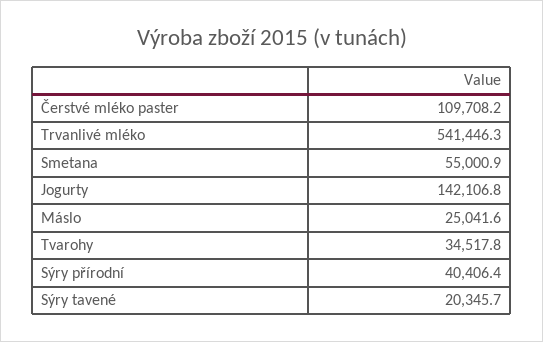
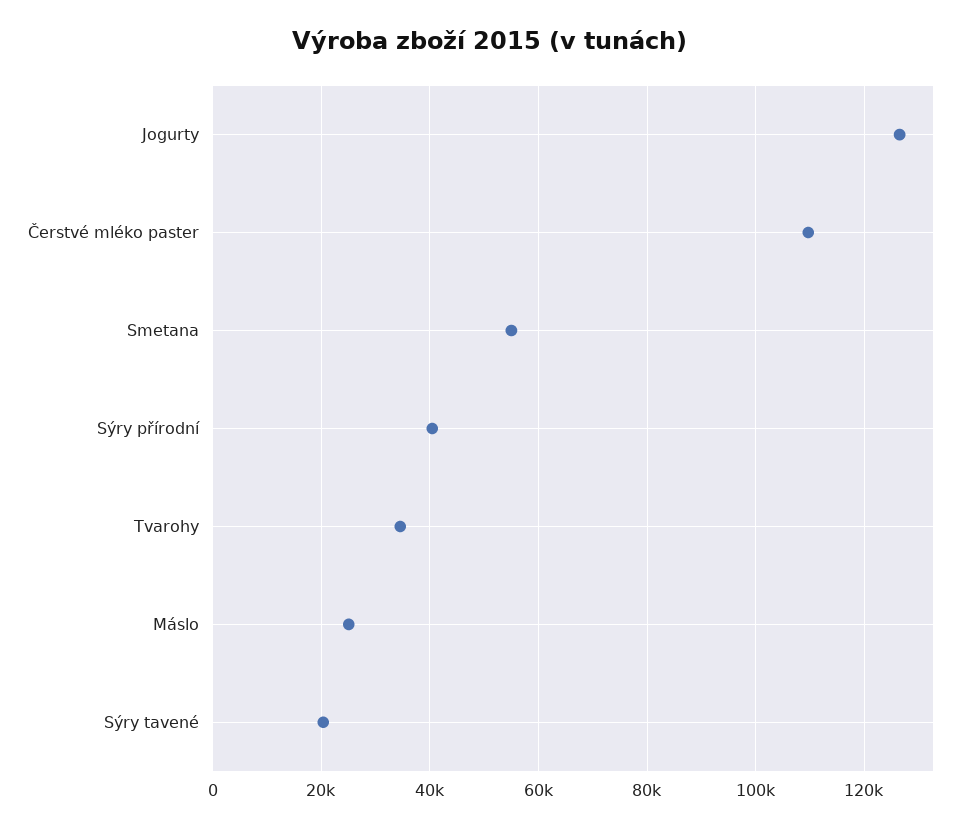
Trvanlivé mléko: 541446.3 -> none
Jogurty: 142106.8 -> 126000

